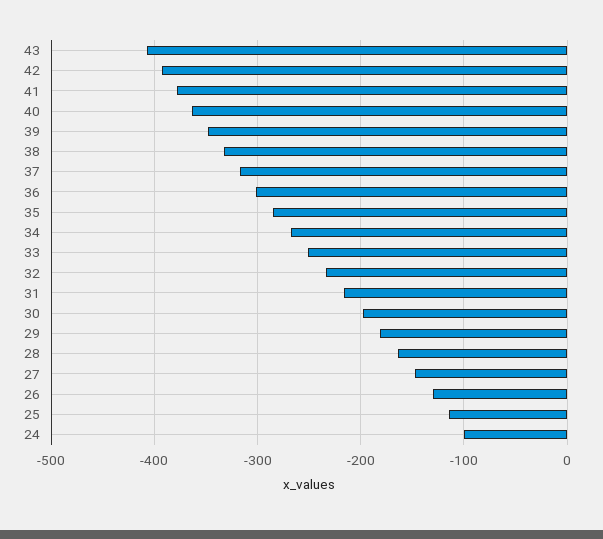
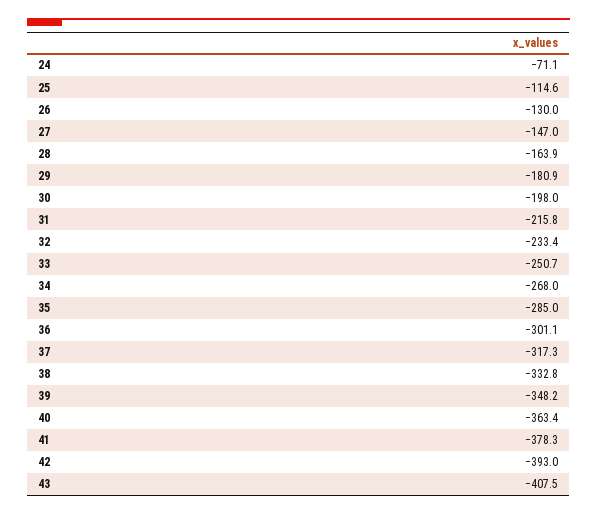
24: -100 -> -71.1

